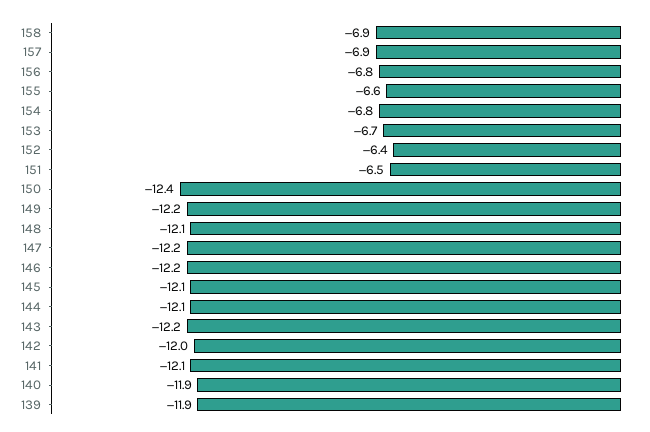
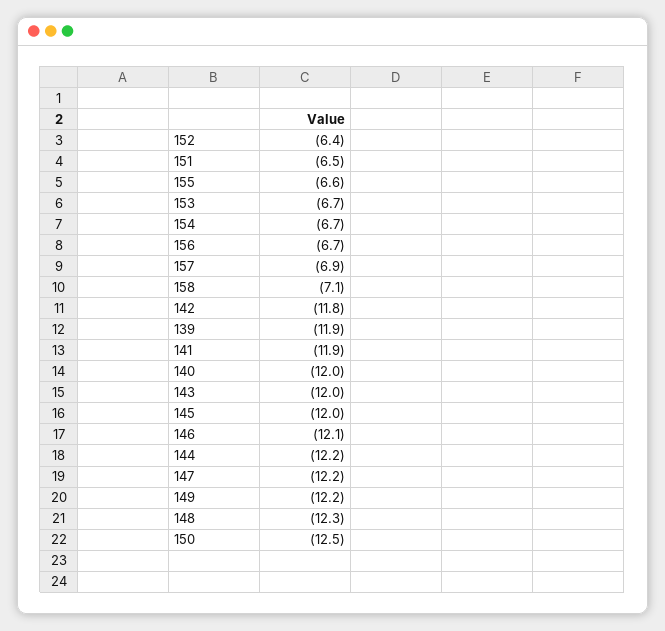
158: -6.9 -> -7.1
156: -6.8 -> -6.7
154: -6.8 -> -6.7
150: -12.4 -> -12.5
148: -12.1 -> -12.3
146: -12.2 -> -12.1
145: -12.1 -> -12
144: -12.1 -> -12.2
143: -12.2 -> -12
142: -12 -> -11.8
141: -12.1 -> -11.9
140: -11.9 -> -12

